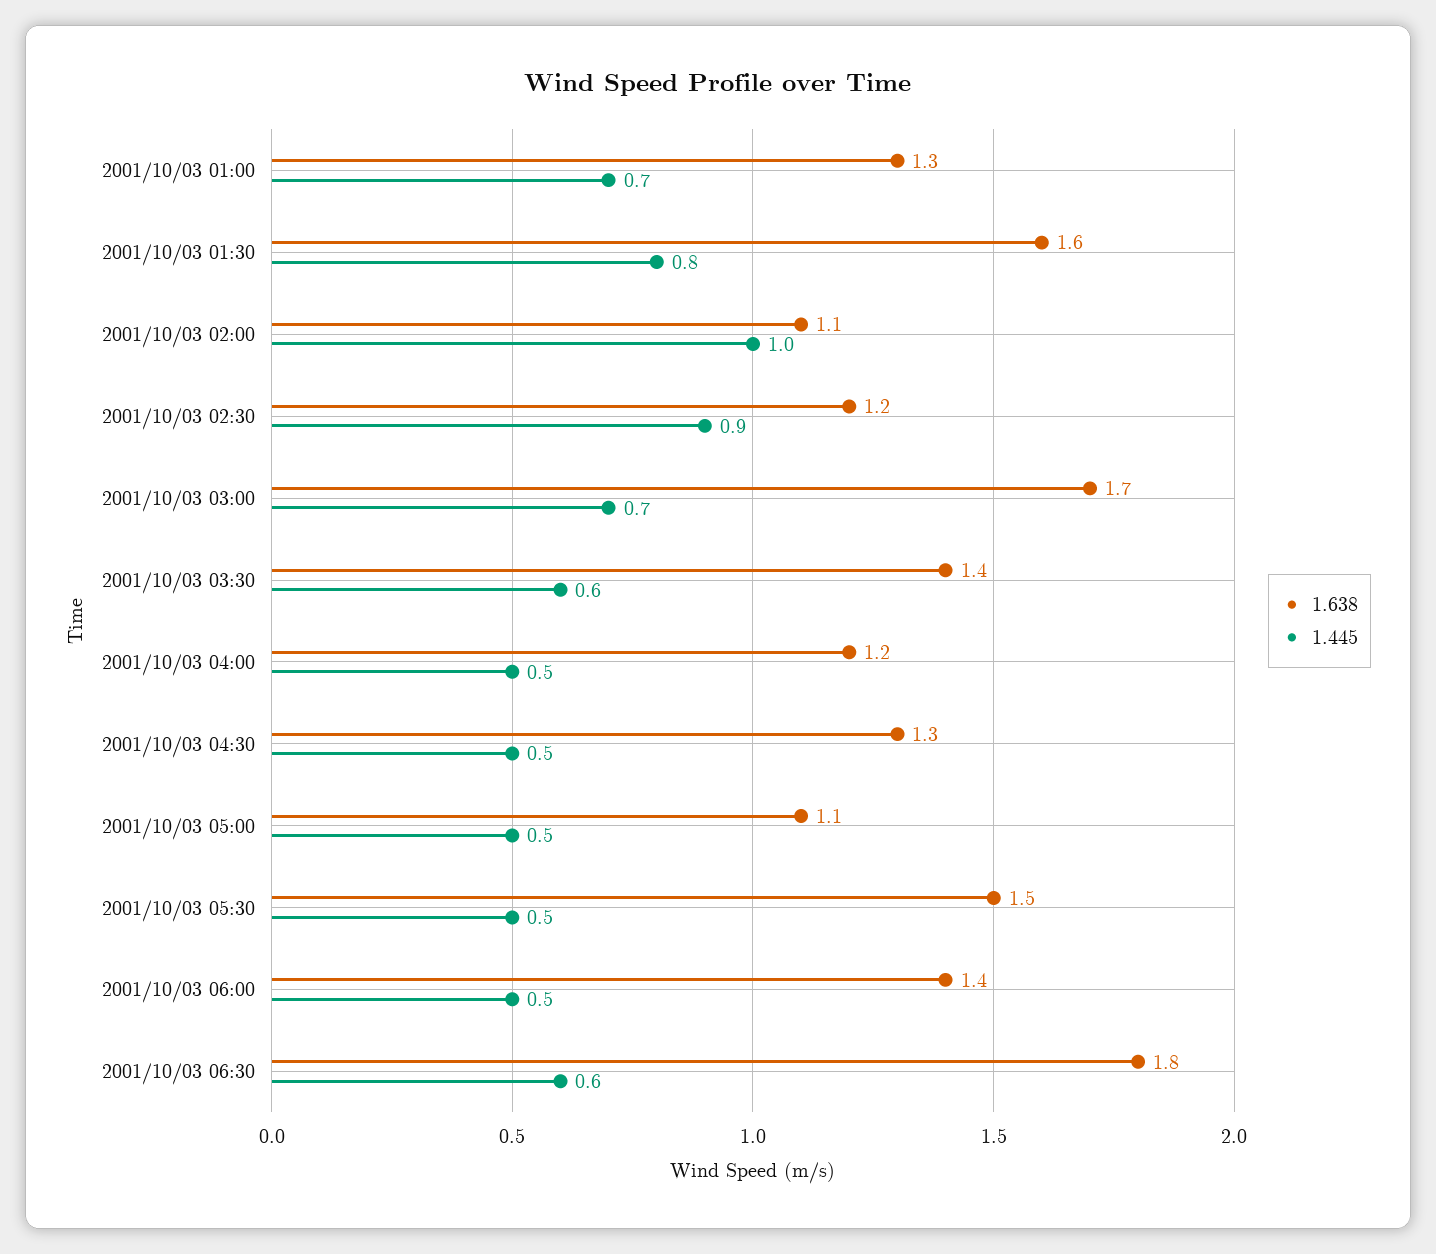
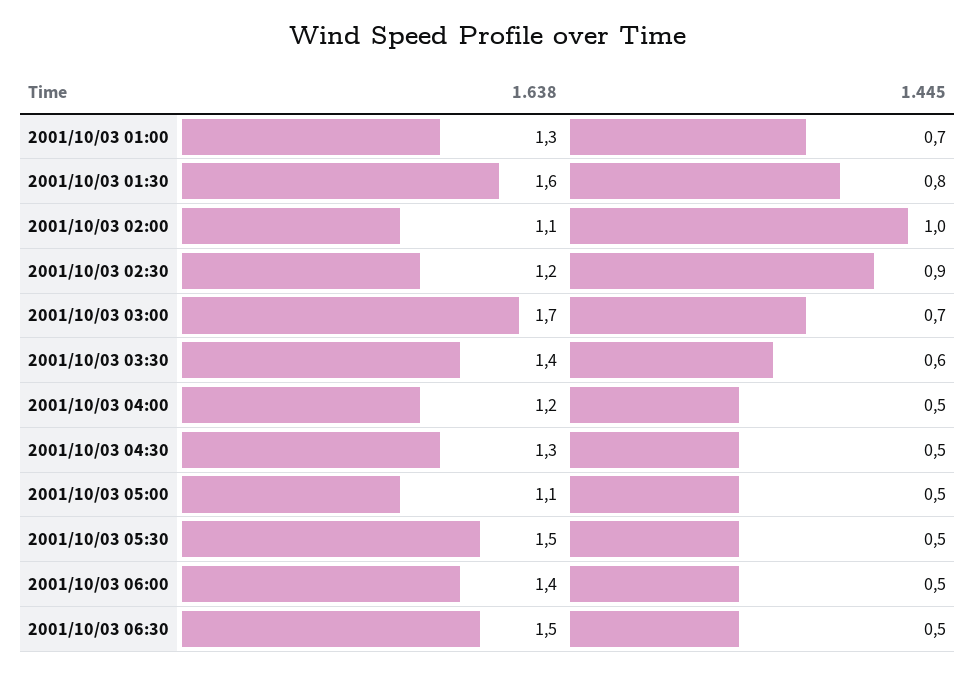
1.638, 2001/10/03 06:30: 1.8 -> 1.5
1.445, 2001/10/03 06:30: 0.6 -> 0.5

